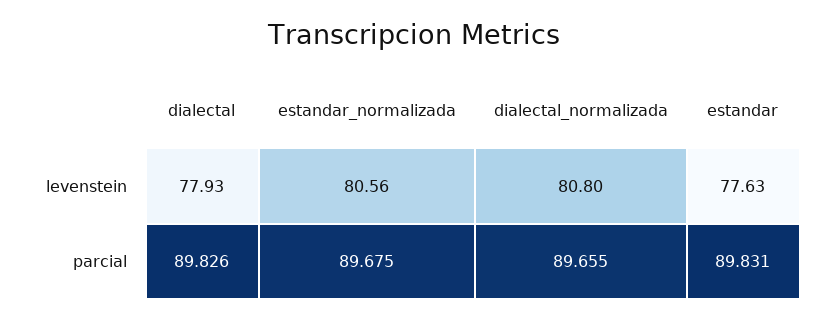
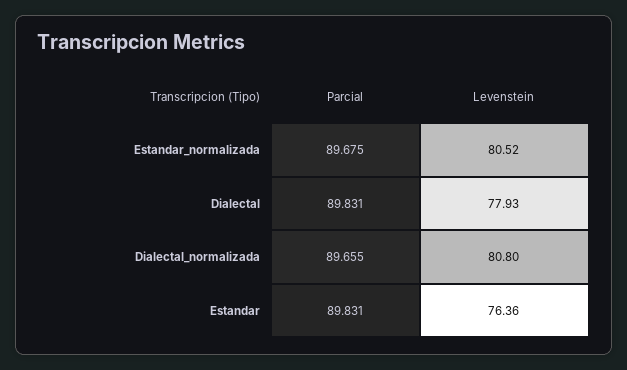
estandar_normalizada, levenstein: 80.56 -> 80.52
estandar, levenstein: 77.63 -> 76.36
dialectal, parcial: 89.826 -> 89.831

